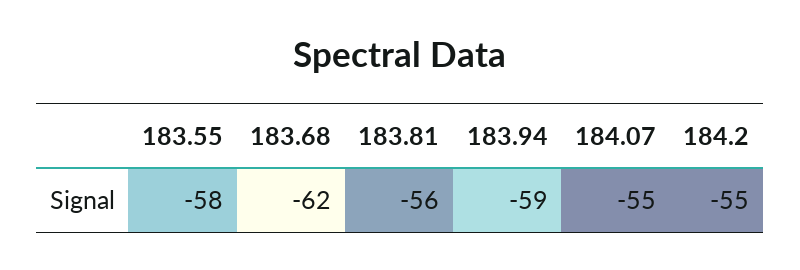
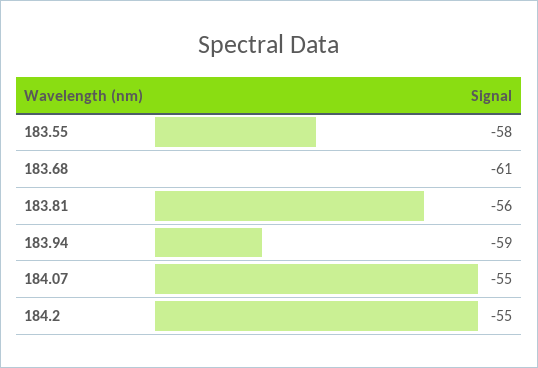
183.68: -62 -> -61

